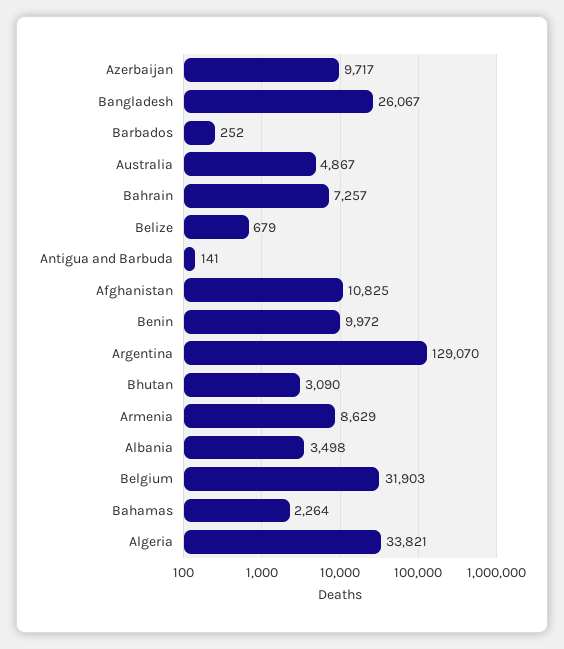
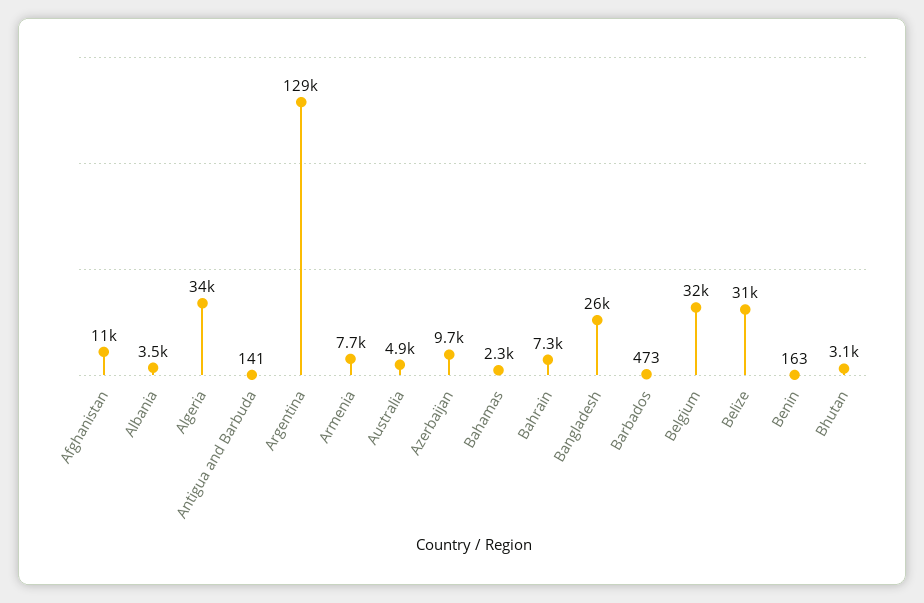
Barbados: 252 -> 473
Belize: 679 -> 31000
Benin: 9972 -> 163
Armenia: 8629 -> 7700

